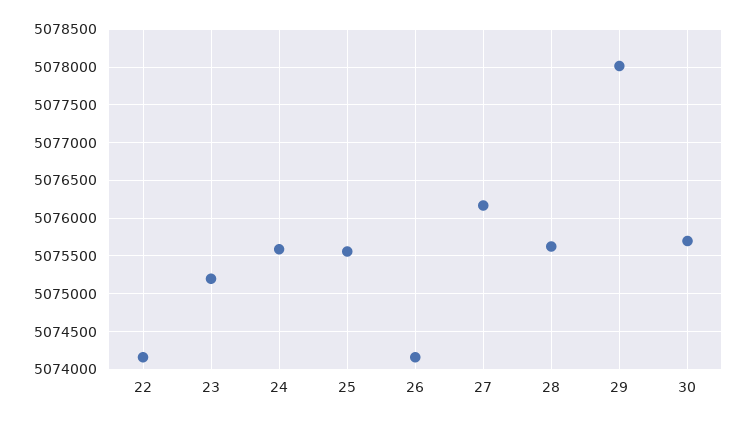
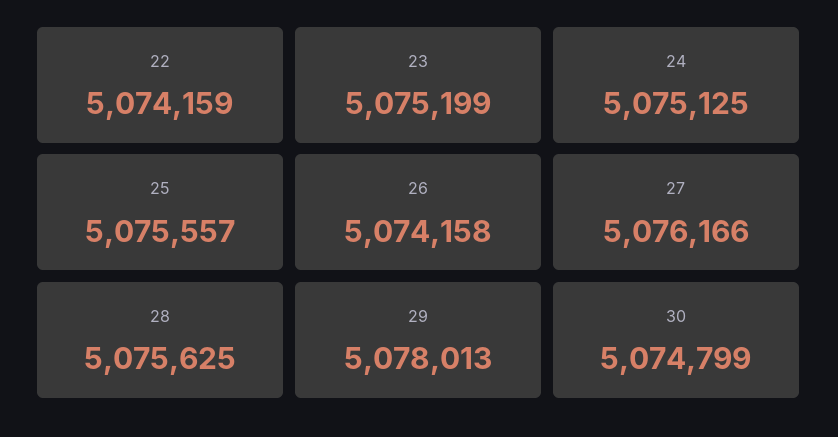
24: 5075600 -> 5075125
30: 5075700 -> 5074799

